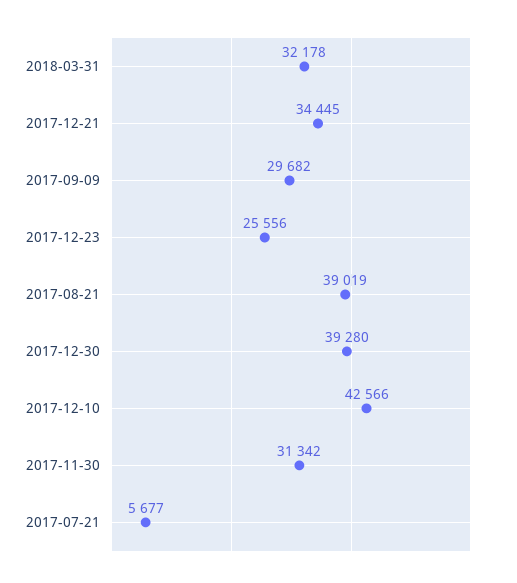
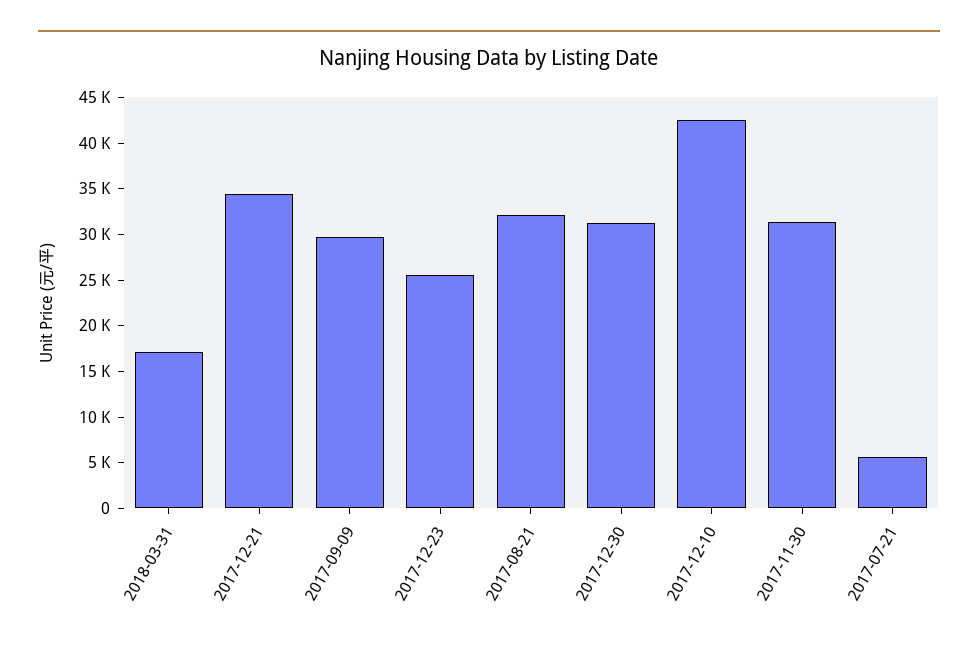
2018-03-31: 32178 -> 17000
2017-08-21: 39019 -> 32000
2017-12-30: 39280 -> 31000

